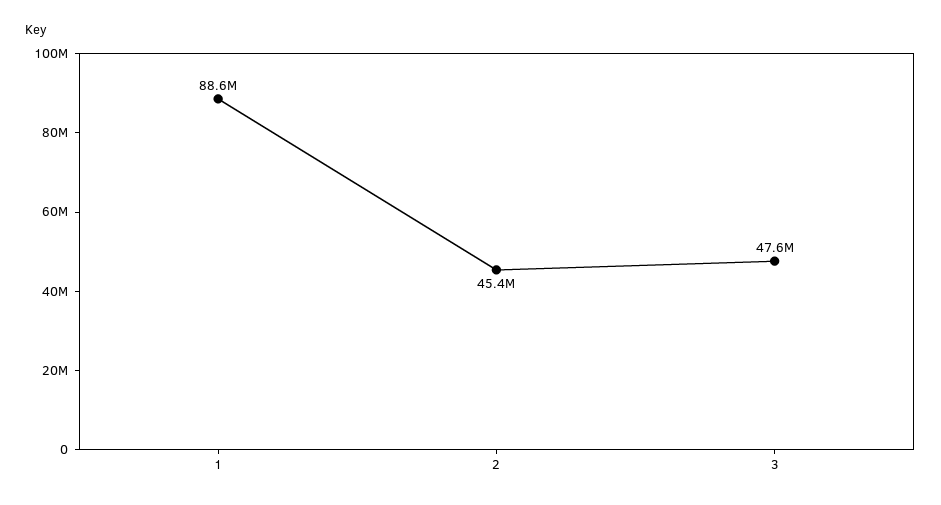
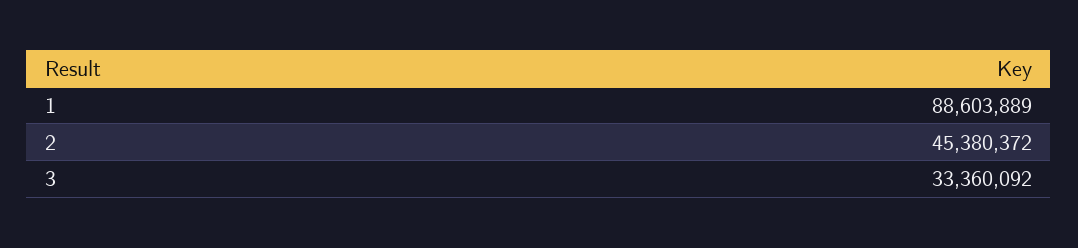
3: 47600000 -> 33360092

